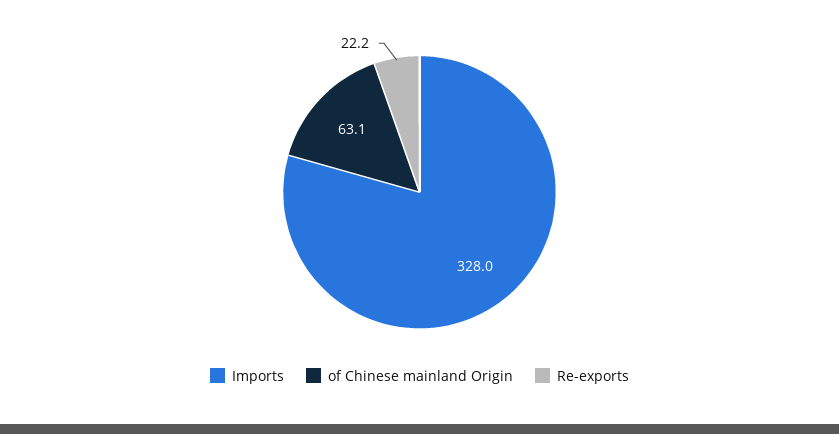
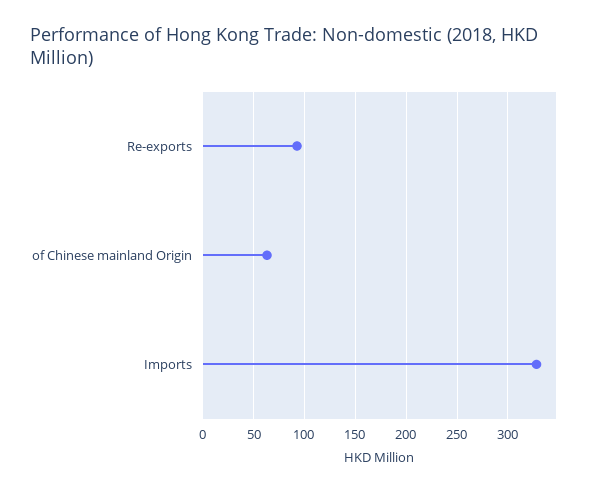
Re-exports: 22.2 -> 90

